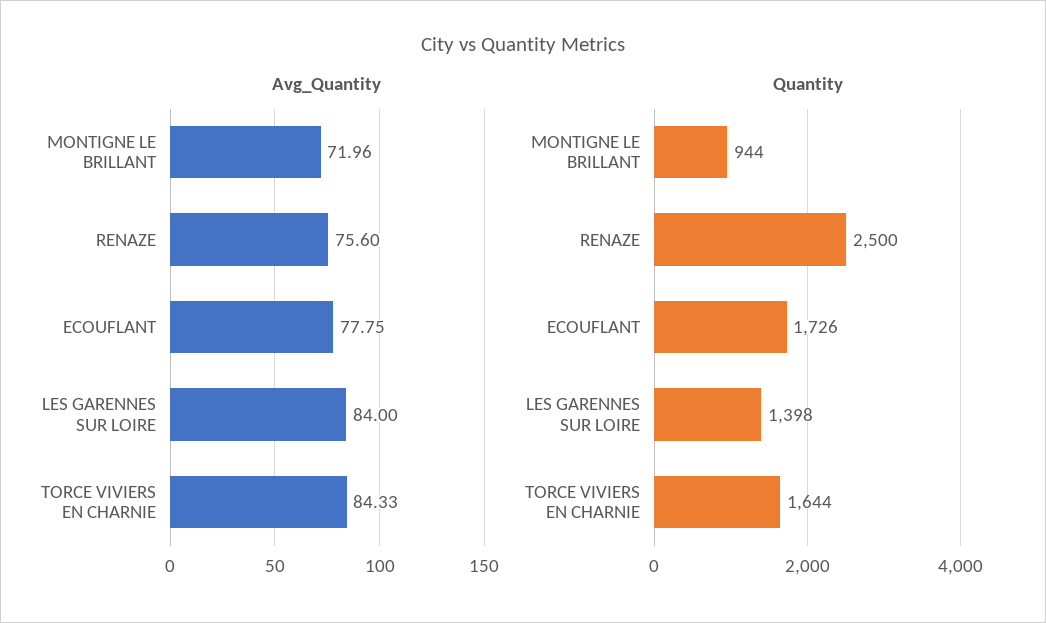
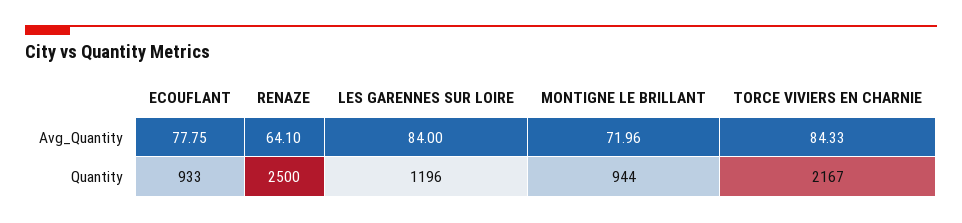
Avg_Quantity, RENAZE: 75.6 -> 64.1
Quantity, ECOUFLANT: 1726 -> 933
Quantity, LES GARENNES SUR LOIRE: 1398 -> 1196
Quantity, TORCE VIVIERS EN CHARNIE: 1644 -> 2167

